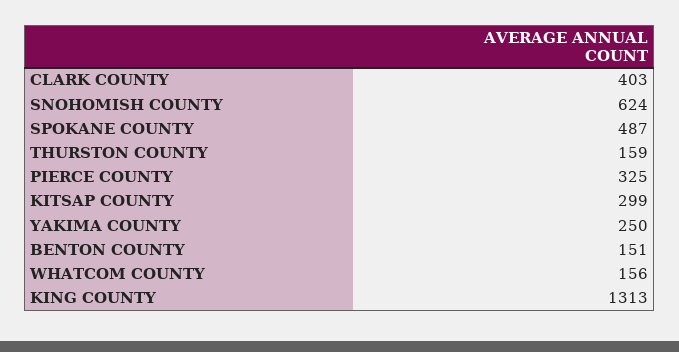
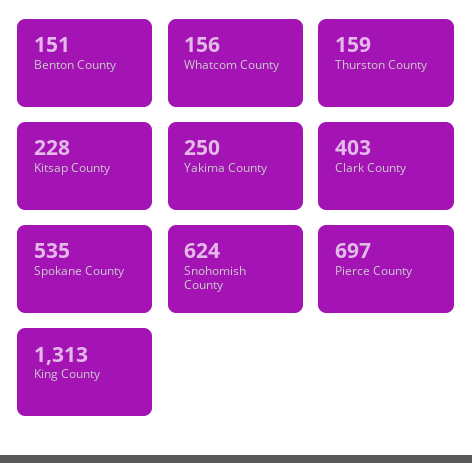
SPOKANE COUNTY: 487 -> 535
PIERCE COUNTY: 325 -> 697
KITSAP COUNTY: 299 -> 228

